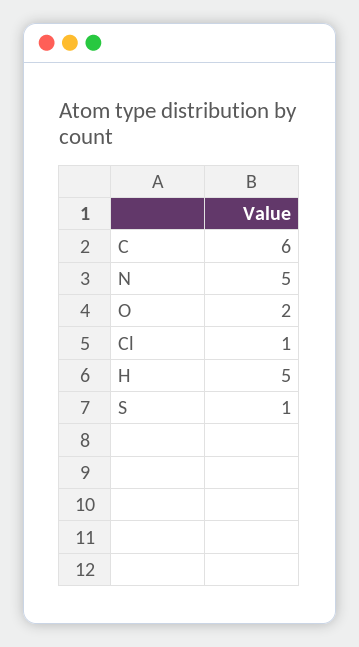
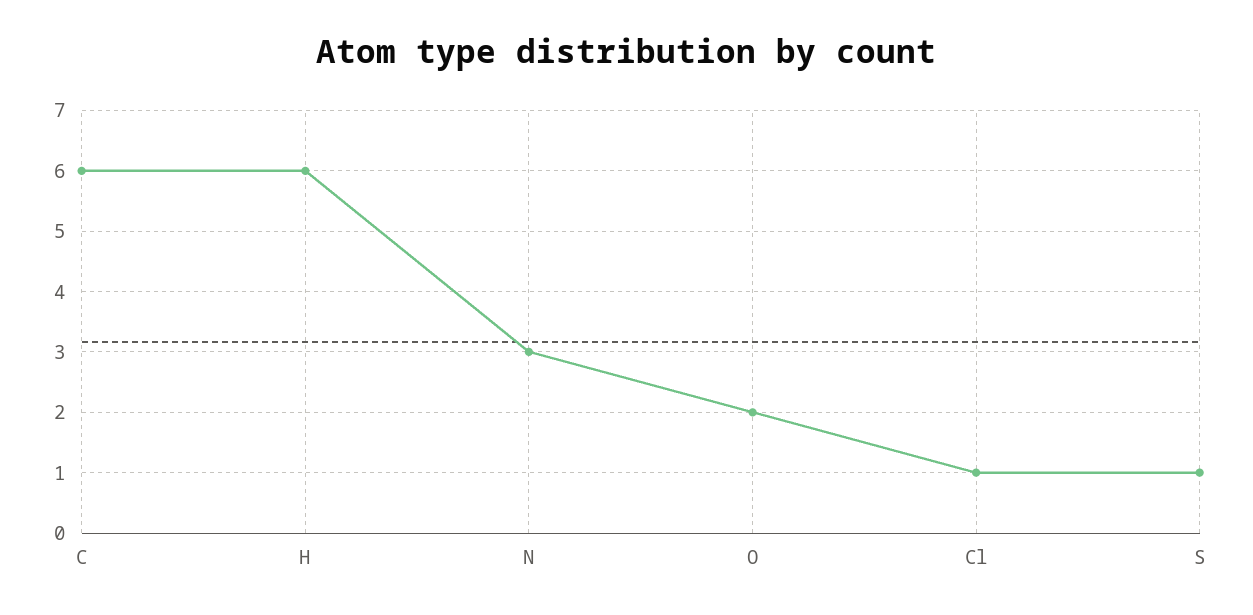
N: 5 -> 3
H: 5 -> 6

